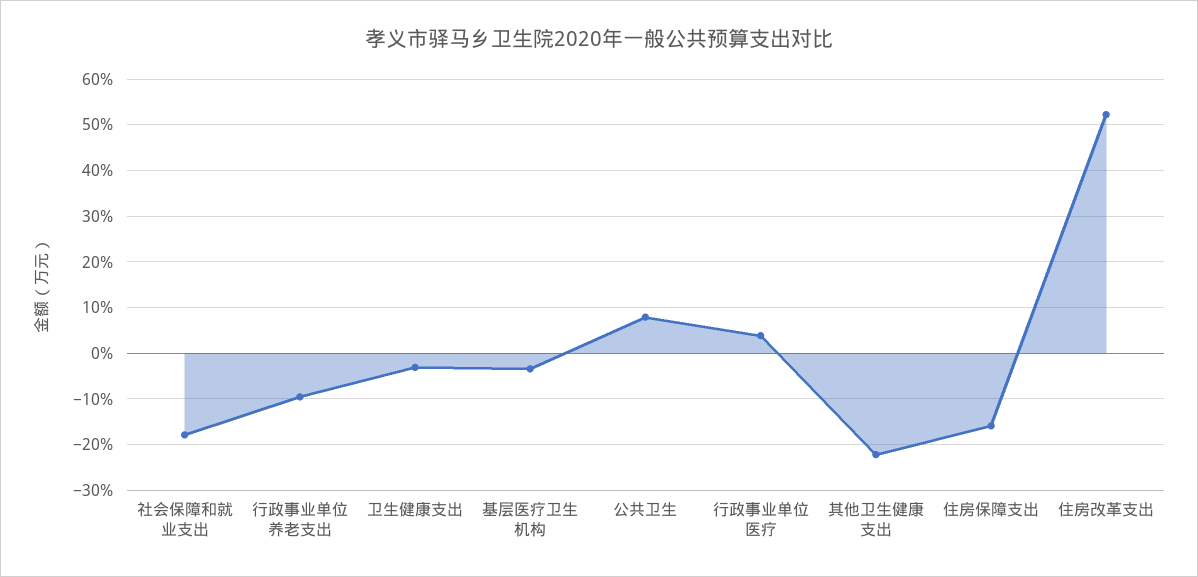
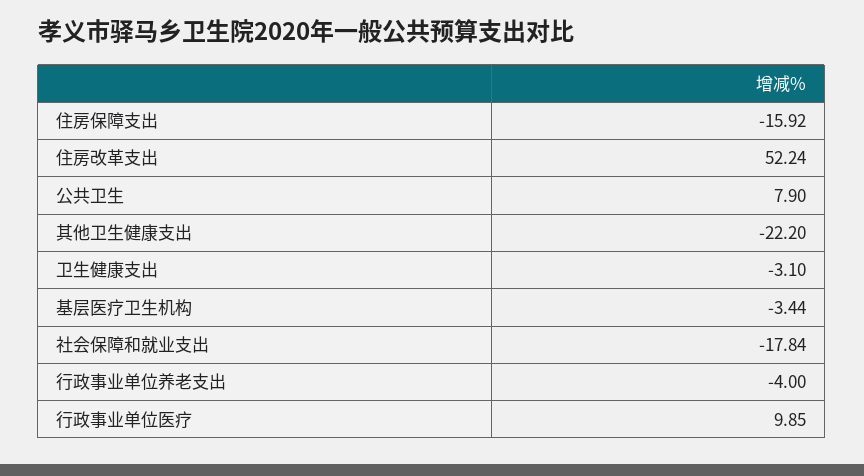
行政事业单位养老支出: -10 -> -4
行政事业单位医疗: 4 -> 9.85

